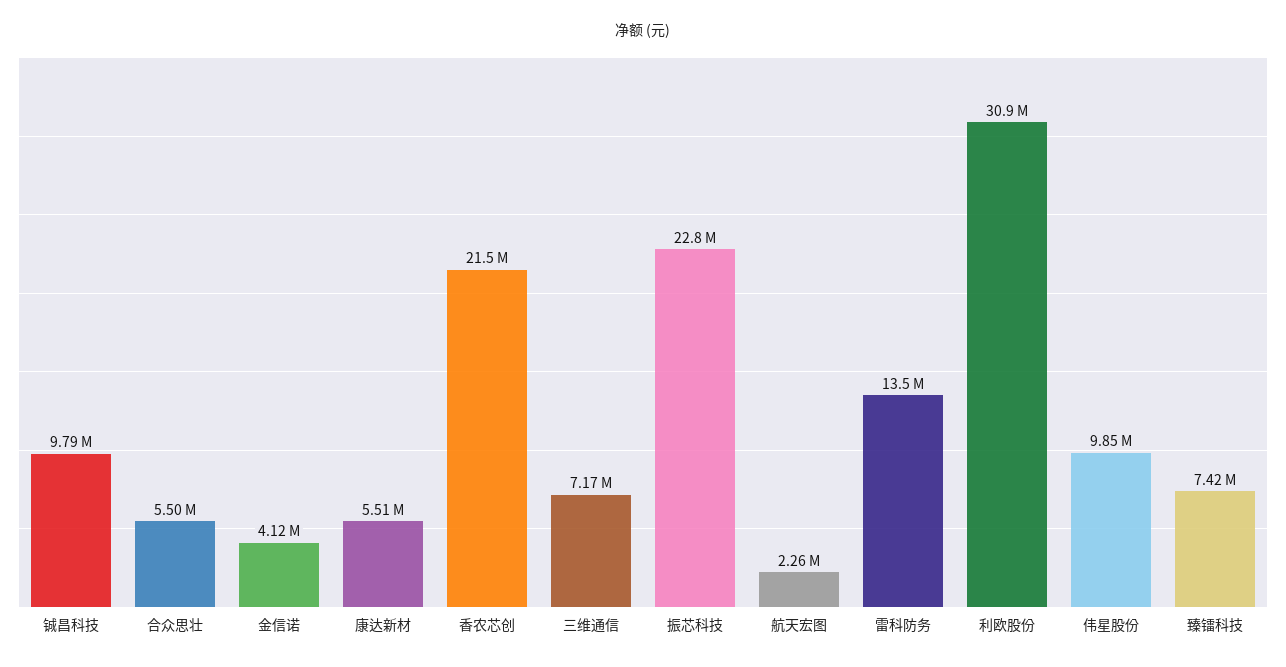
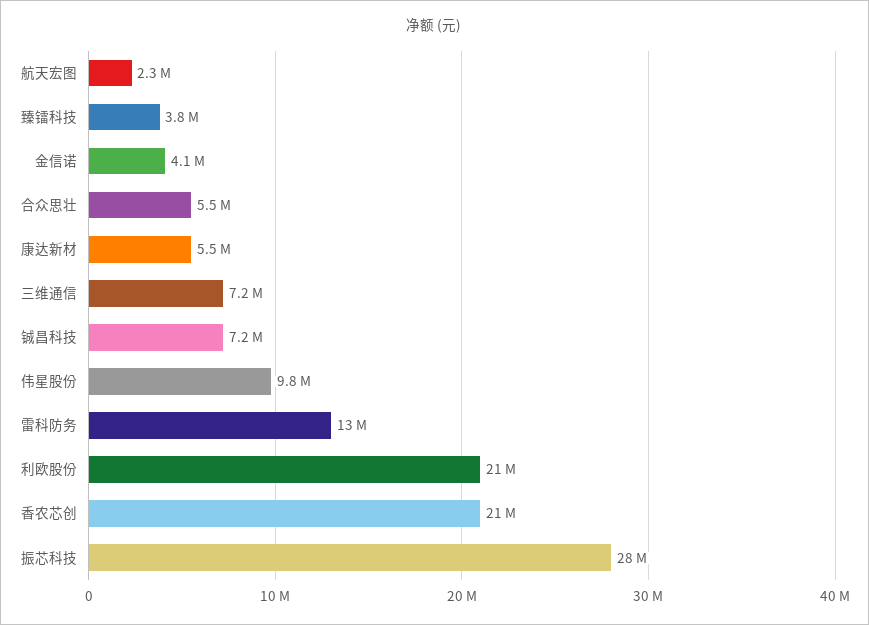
铖昌科技: 9790000 -> 7200000
振芯科技: 22800000 -> 28000000
利欧股份: 30900000 -> 21000000
臻镭科技: 7420000 -> 3800000

